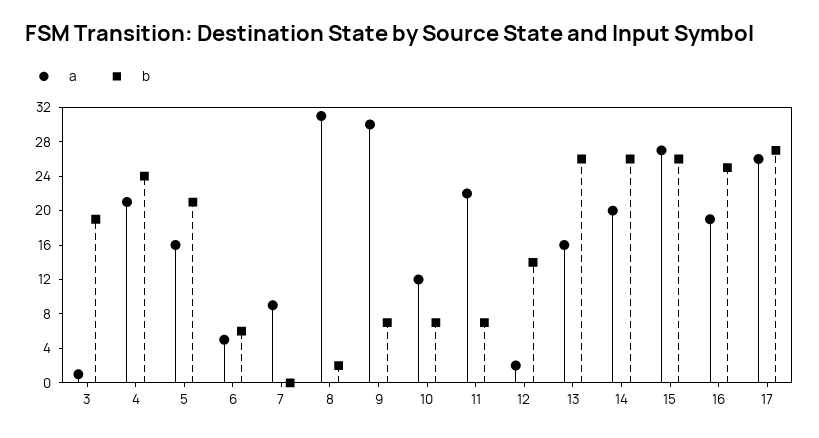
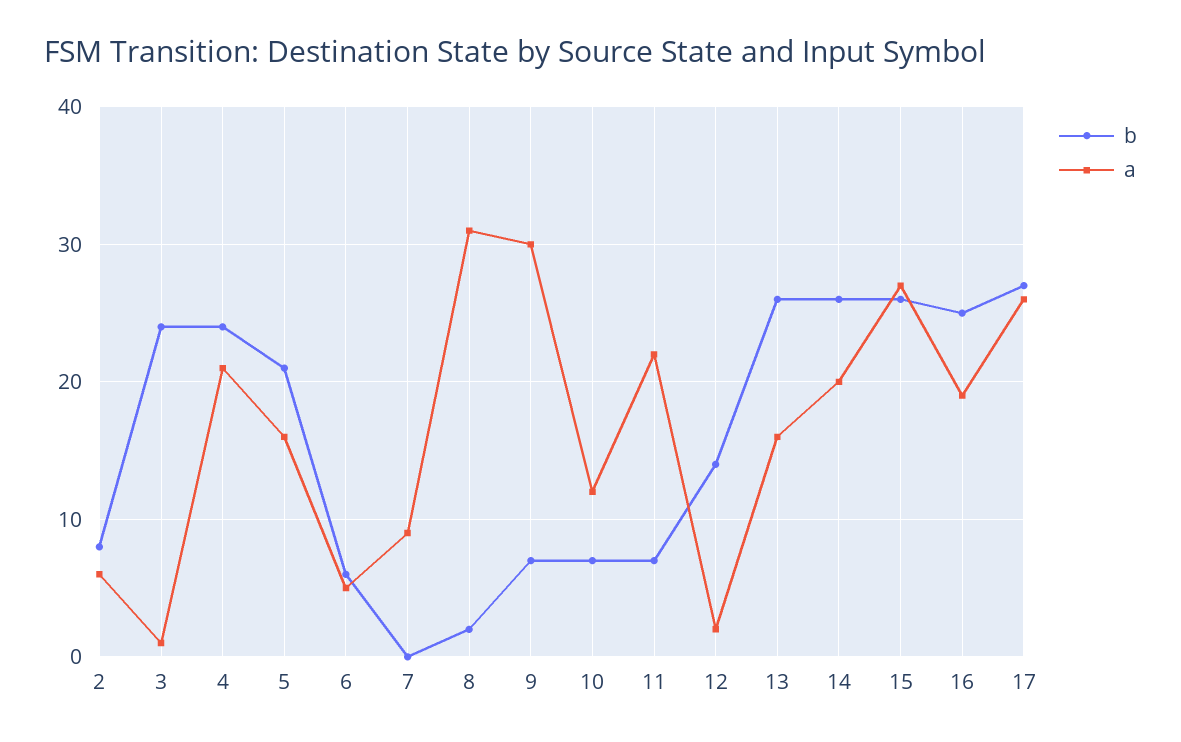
b, 3: 19 -> 24
b, 2: none -> 8
a, 2: none -> 6

